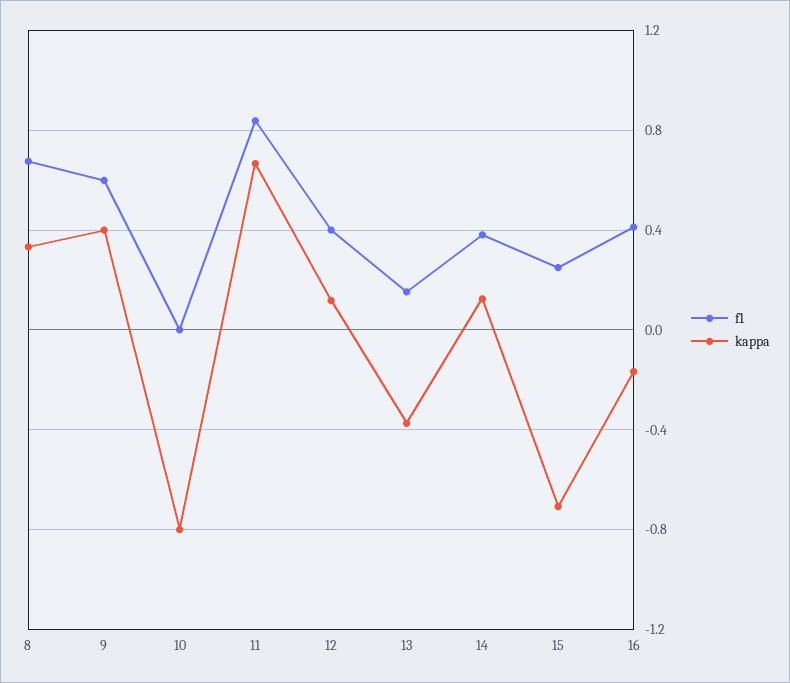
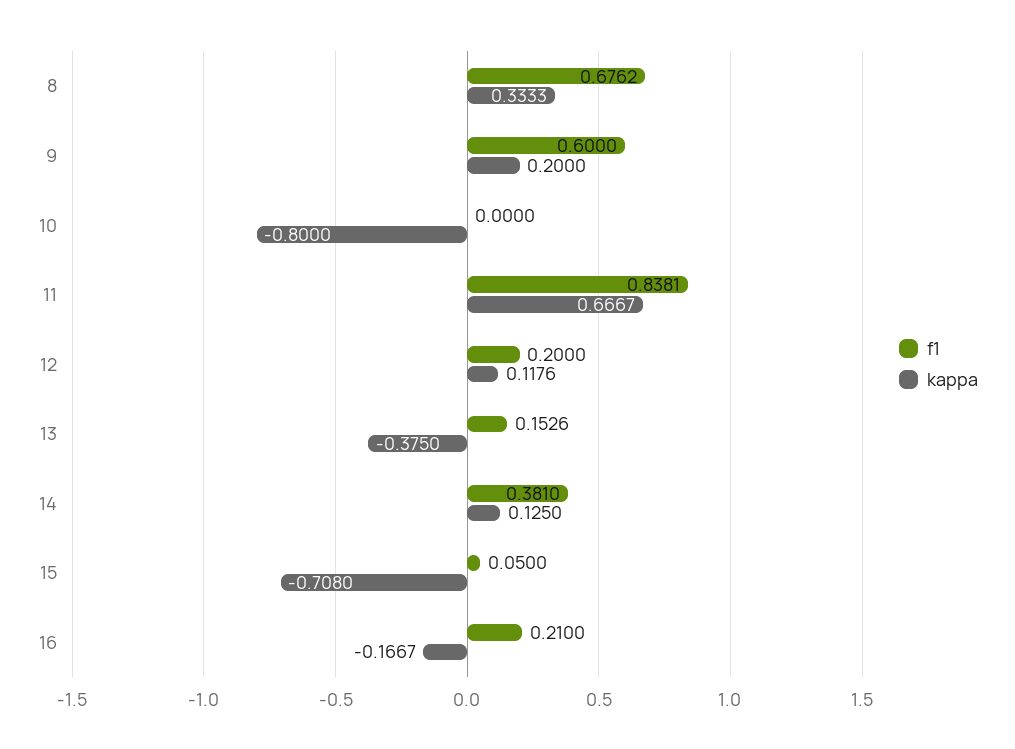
kappa, 9: 0.4 -> 0.2
f1, 12: 0.4 -> 0.2
f1, 15: 0.25 -> 0.05
f1, 16: 0.4 -> 0.21

